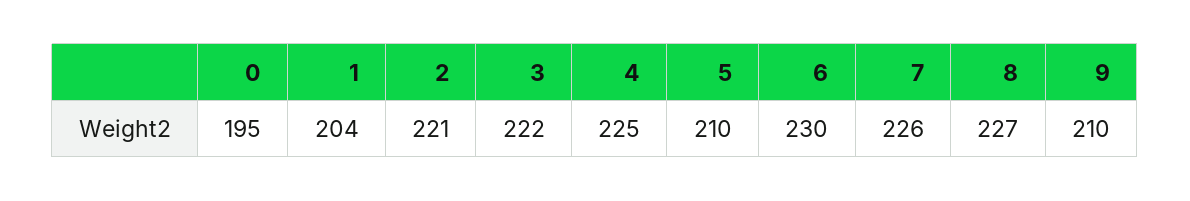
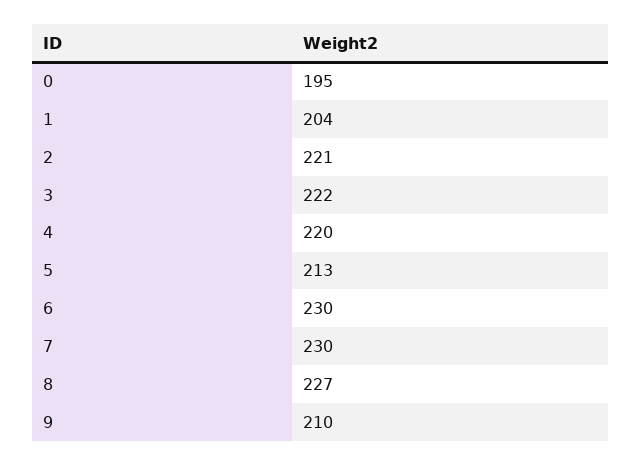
4: 225 -> 220
5: 210 -> 213
7: 226 -> 230

